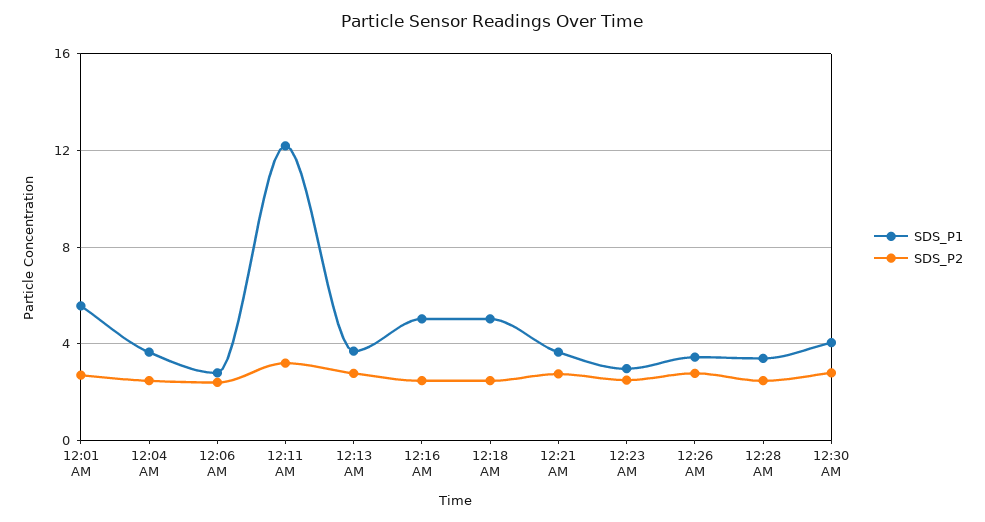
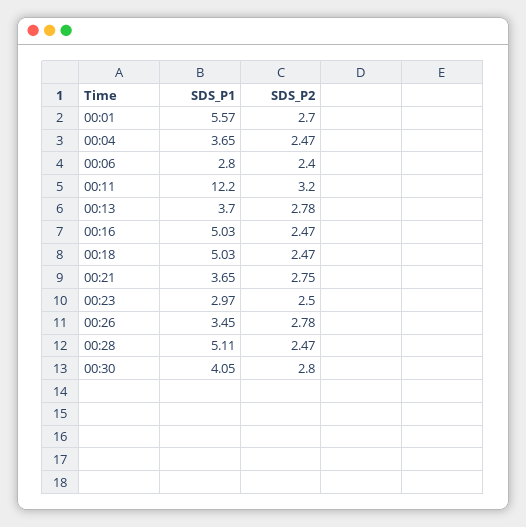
SDS_P1, 12:28 AM: 3.5 -> 5.11

